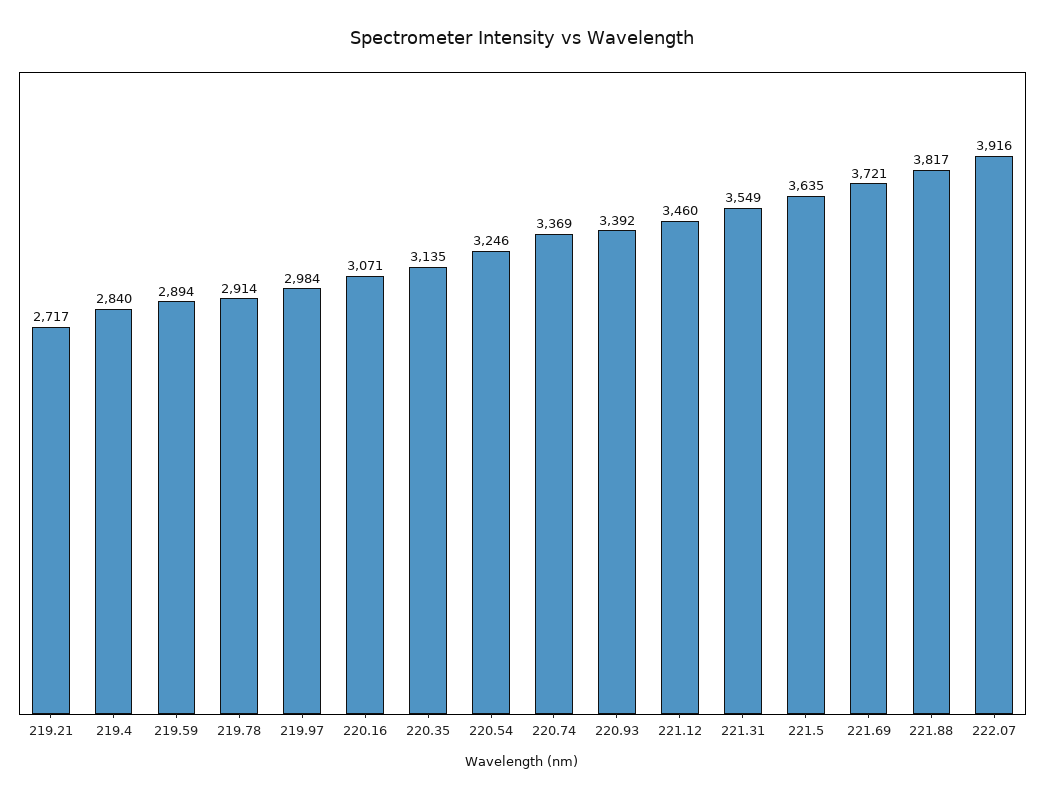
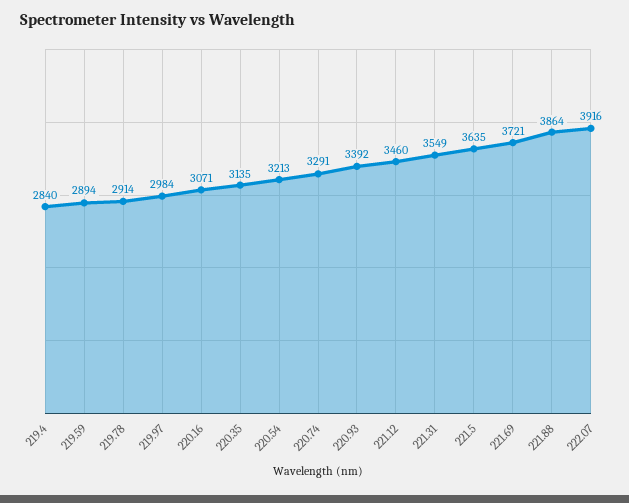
219.21: 2717 -> none
220.54: 3246 -> 3213
220.74: 3369 -> 3291
221.88: 3817 -> 3864

